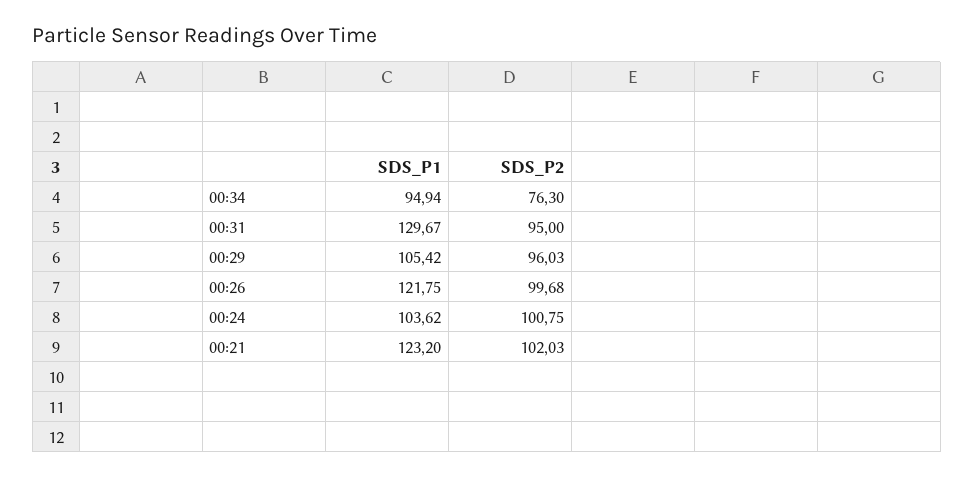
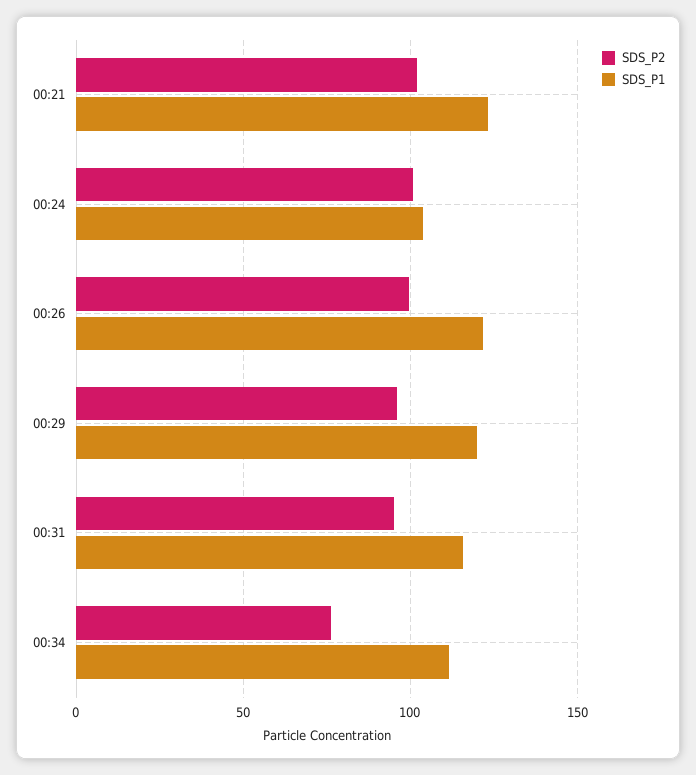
SDS_P1, 00:34: 94.94 -> 110
SDS_P1, 00:31: 129.67 -> 115
SDS_P1, 00:29: 105.42 -> 120

